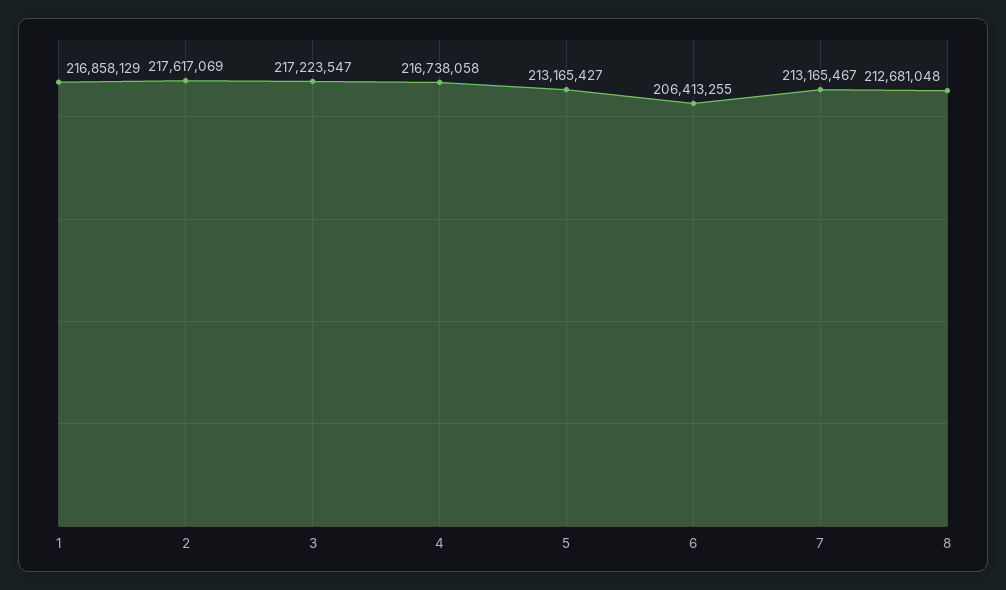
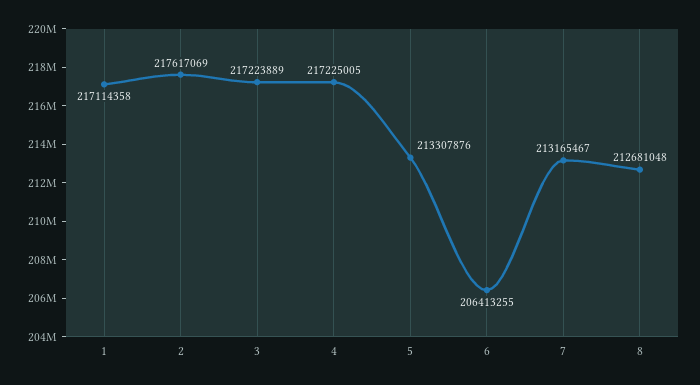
1: 216858129 -> 217114358
3: 217223547 -> 217223889
4: 216738058 -> 217225005
5: 213165427 -> 213307876

